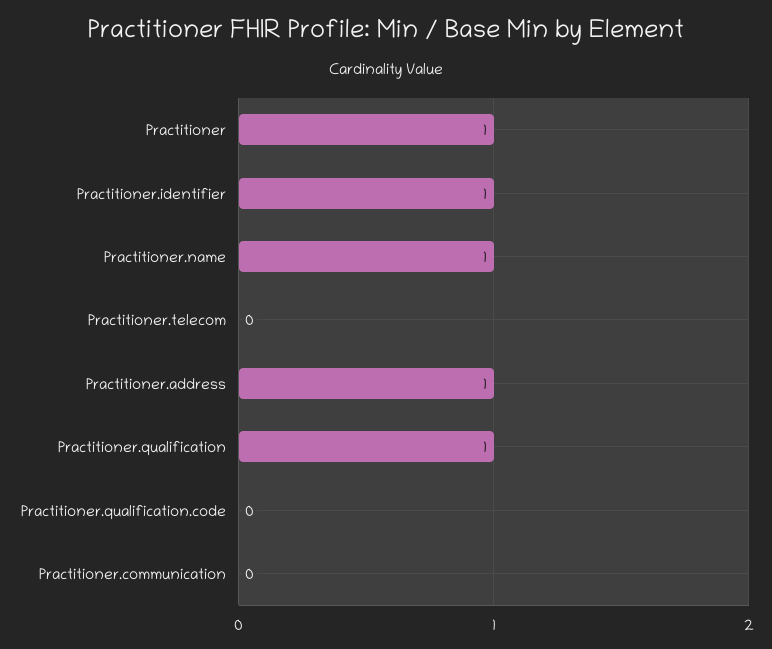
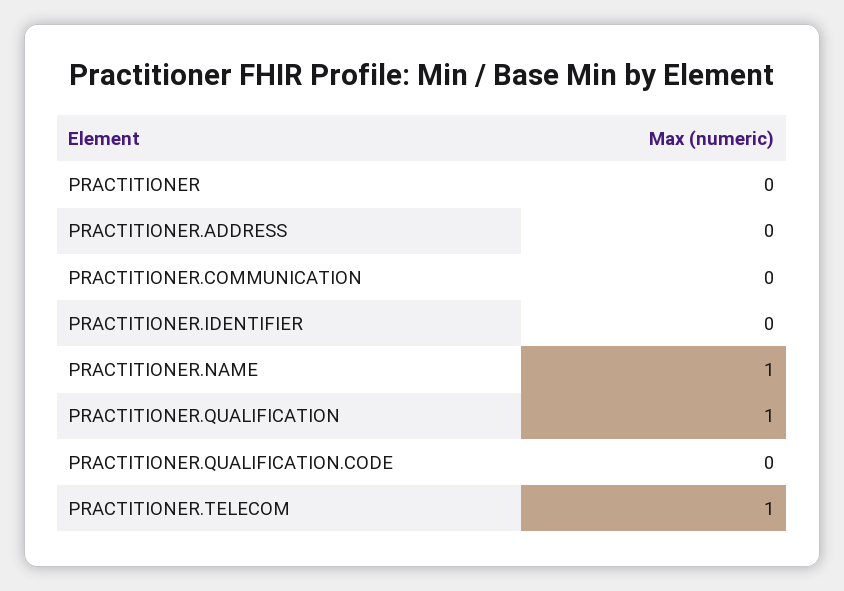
Practitioner: 1 -> 0
Practitioner.identifier: 1 -> 0
Practitioner.telecom: 0 -> 1
Practitioner.address: 1 -> 0

